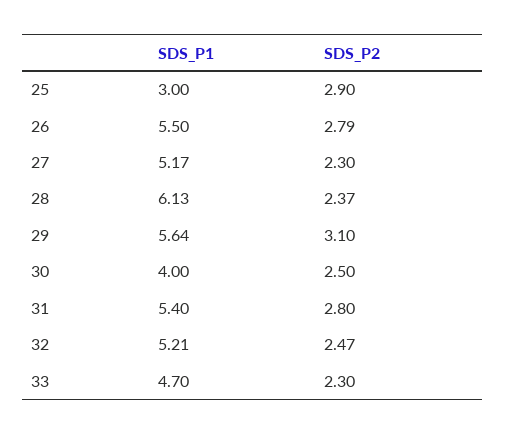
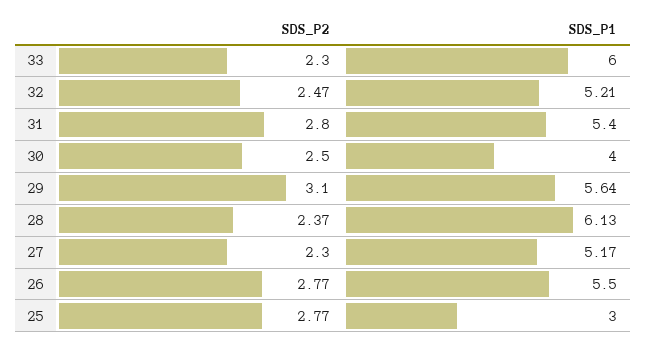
SDS_P2, 25: 2.9 -> 2.77
SDS_P2, 26: 2.79 -> 2.77
SDS_P1, 33: 4.7 -> 6

